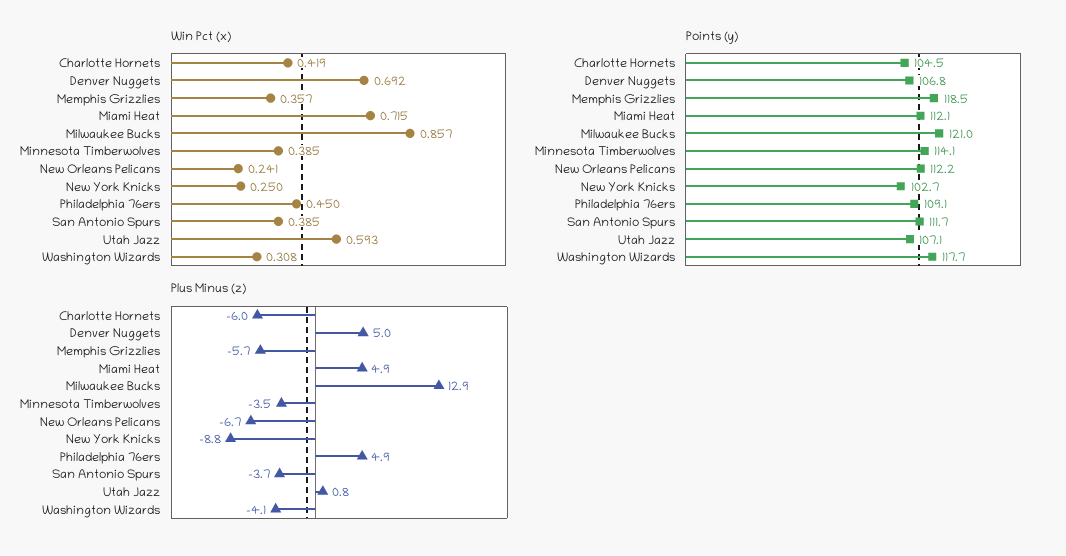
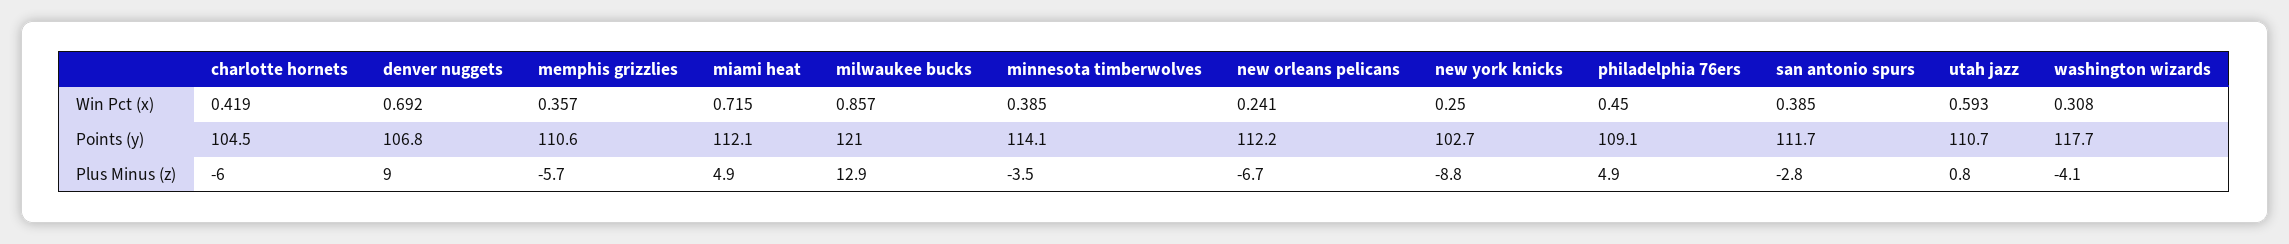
Points (y), Memphis Grizzlies: 118.5 -> 110.6
Points (y), Utah Jazz: 107.1 -> 110.7
Plus Minus (z), Denver Nuggets: 5 -> 9
Plus Minus (z), San Antonio Spurs: -3.7 -> -2.8

